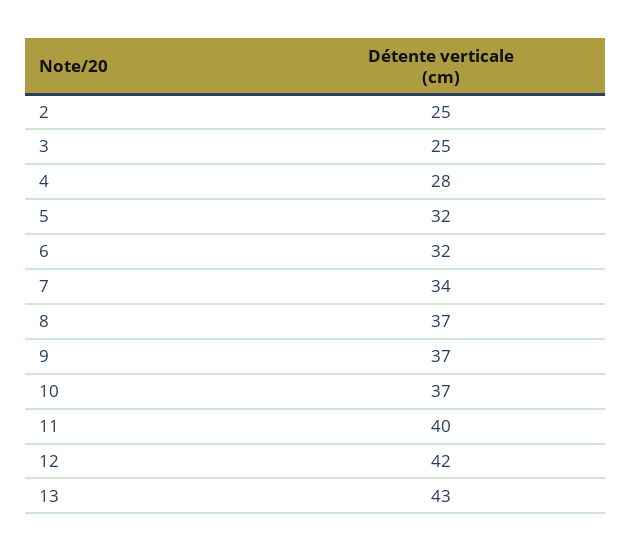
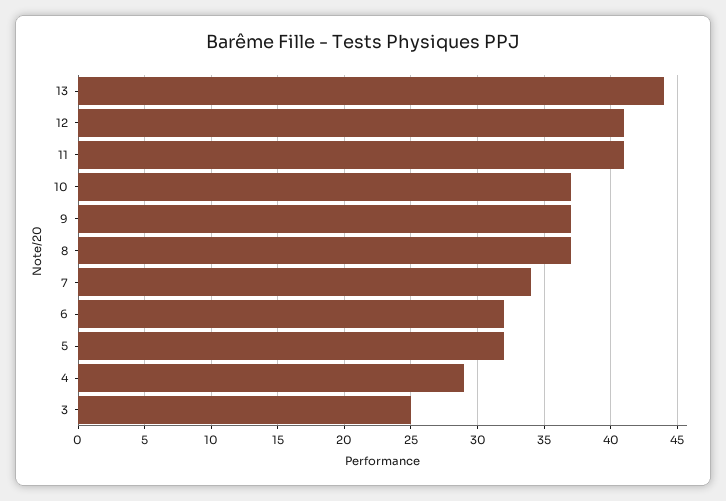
2: 25 -> none
4: 28 -> 29
11: 40 -> 41
12: 42 -> 41
13: 43 -> 44

